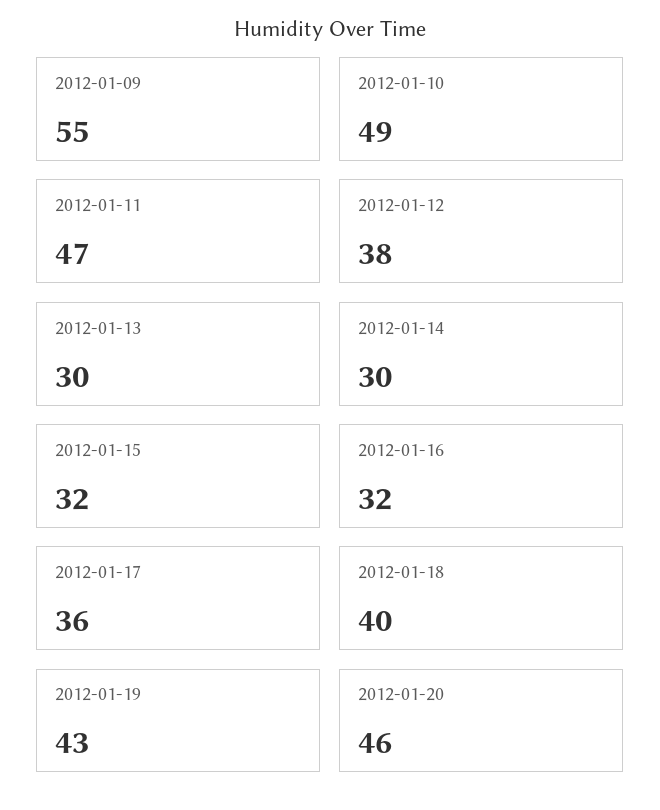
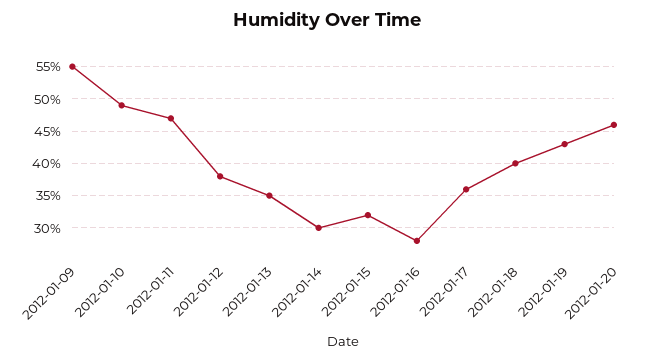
2012-01-13: 30 -> 35
2012-01-16: 32 -> 28

